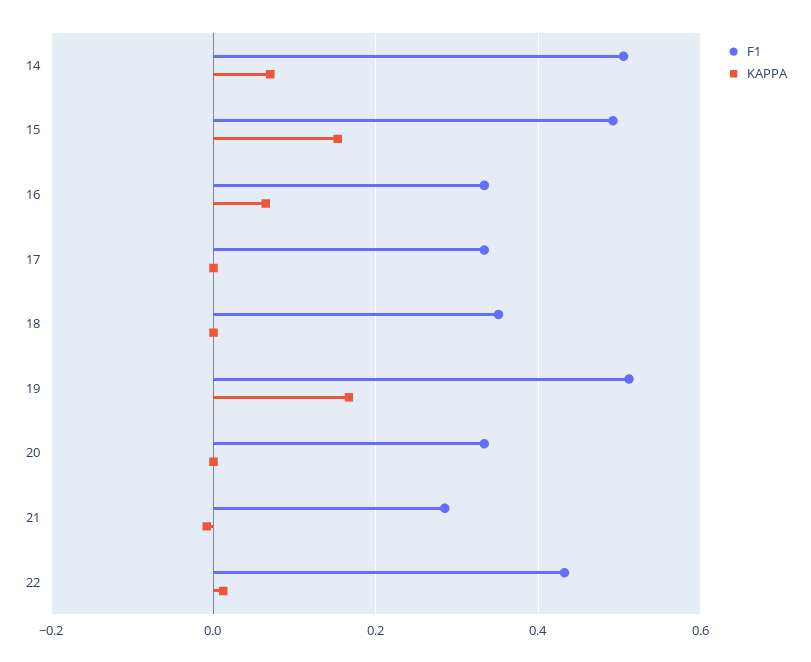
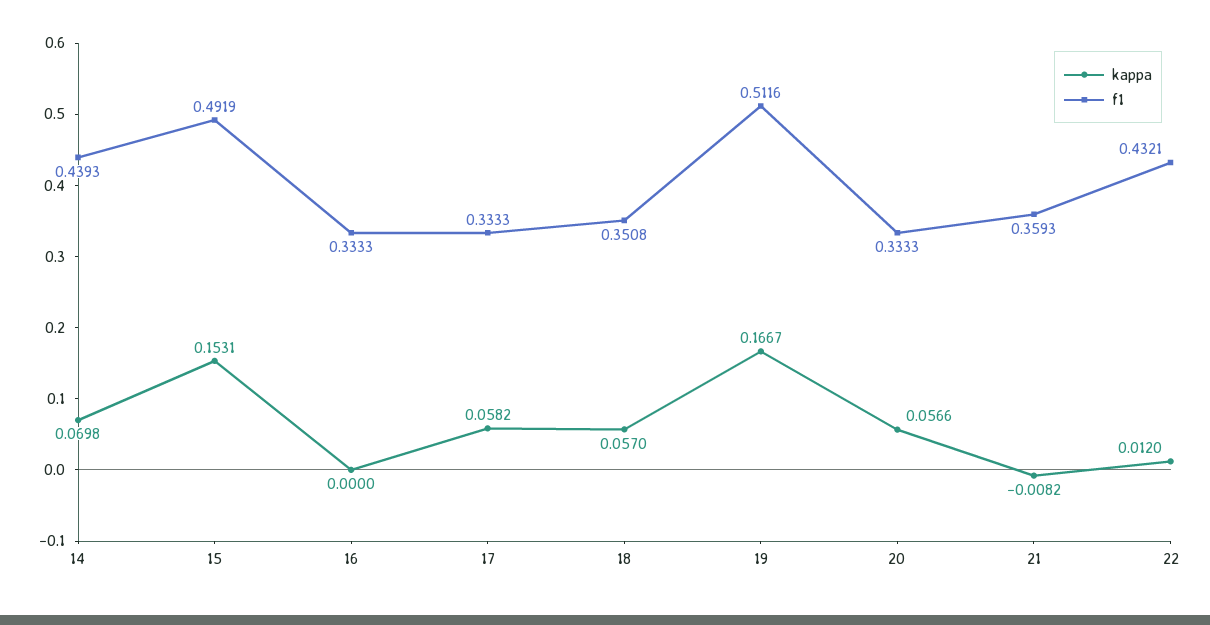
F1, 14: 0.5 -> 0.4393
KAPPA, 16: 0.06 -> 0
KAPPA, 17: 0 -> 0.0582
KAPPA, 18: 0 -> 0.057
KAPPA, 20: 0 -> 0.0566
F1, 21: 0.28 -> 0.3593

